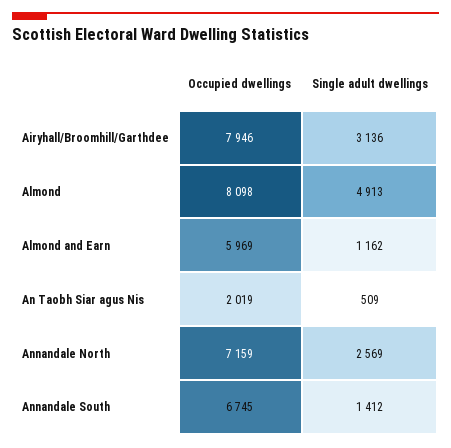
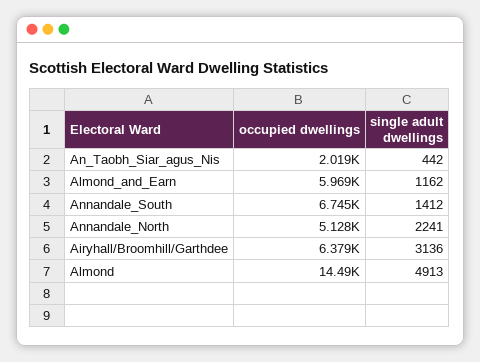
Occupied dwellings, Airyhall/Broomhill/Garthdee: 7946 -> 6379
Occupied dwellings, Almond: 8098 -> 14490
Single adult dwellings, An Taobh Siar agus Nis: 509 -> 442
Occupied dwellings, Annandale North: 7159 -> 5128
Single adult dwellings, Annandale North: 2569 -> 2241

